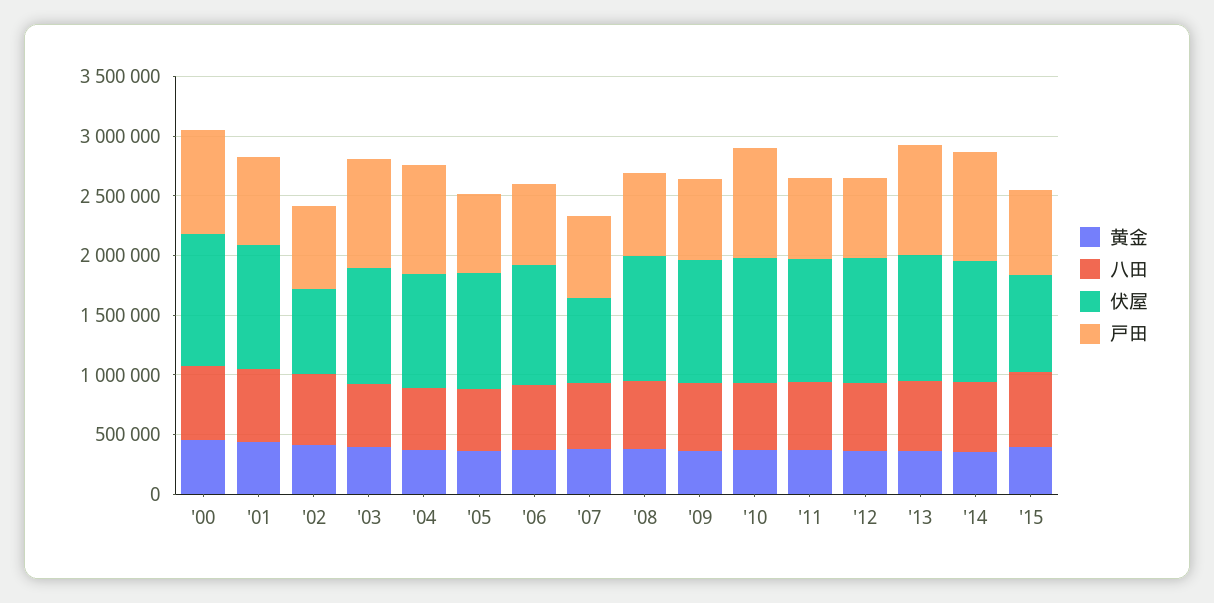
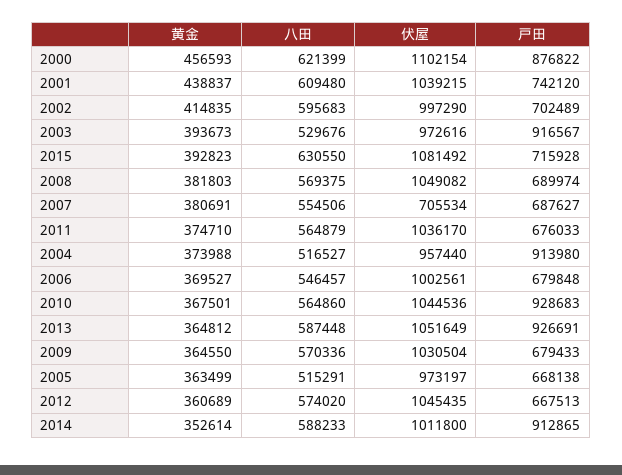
伏屋, '02: 700000 -> 997290
伏屋, '15: 800000 -> 1081492

